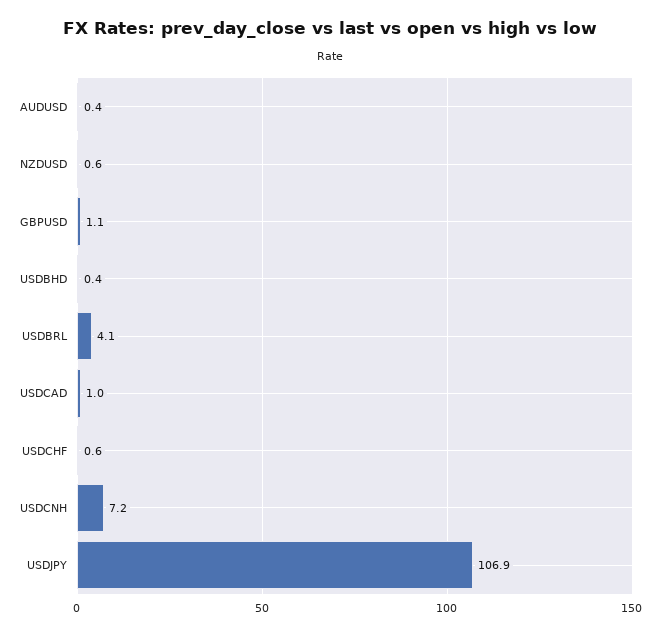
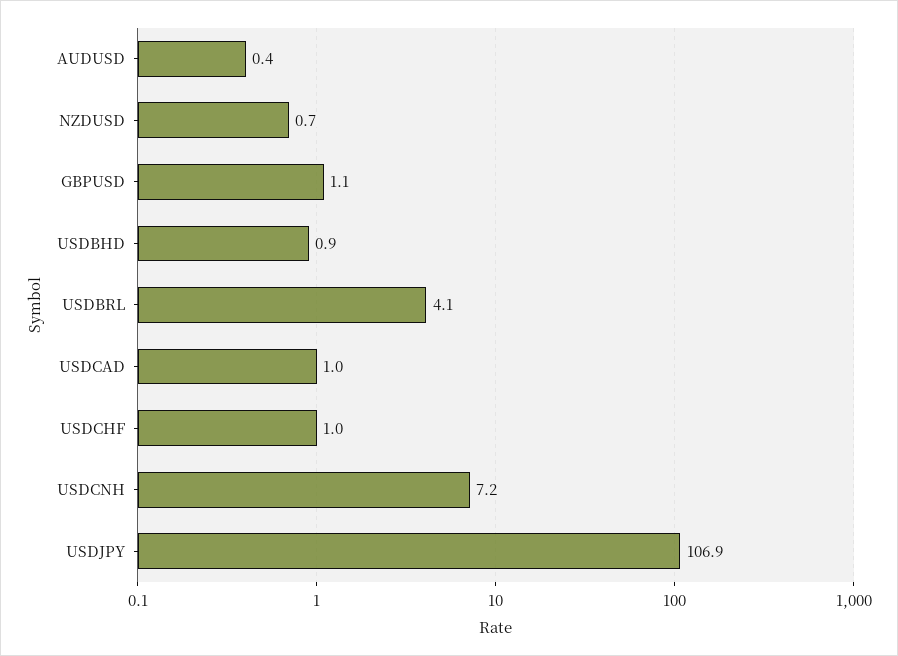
NZDUSD: 0.6 -> 0.7
USDBHD: 0.4 -> 0.9
USDCHF: 0.6 -> 1

